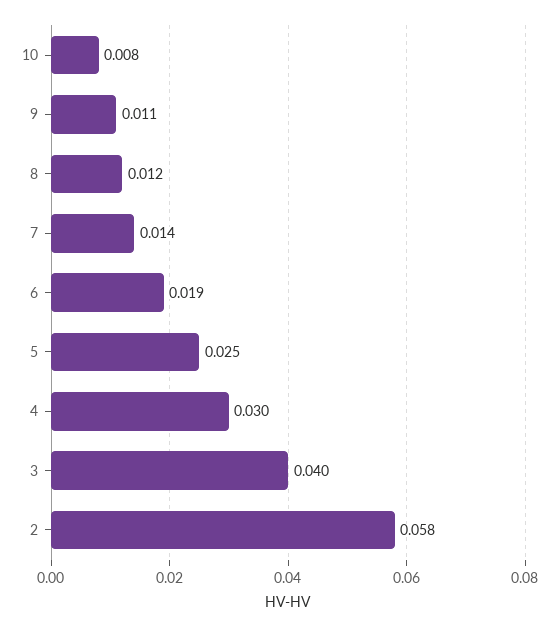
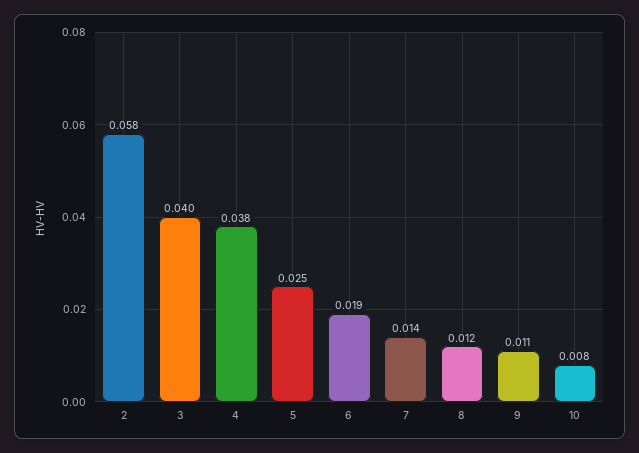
4: 0.03 -> 0.038

